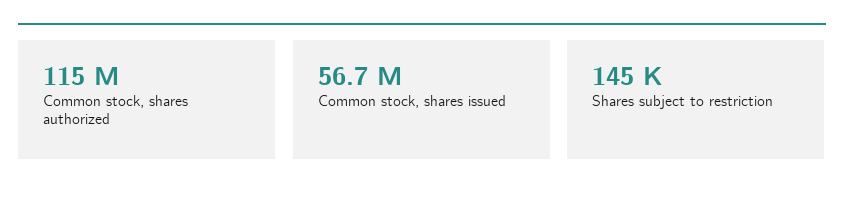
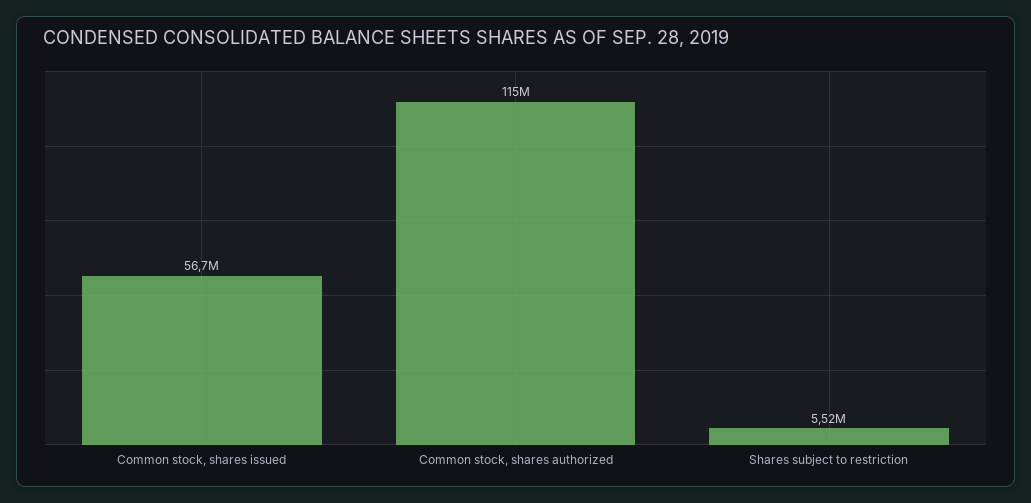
Shares subject to restriction: 145000 -> 5520000

